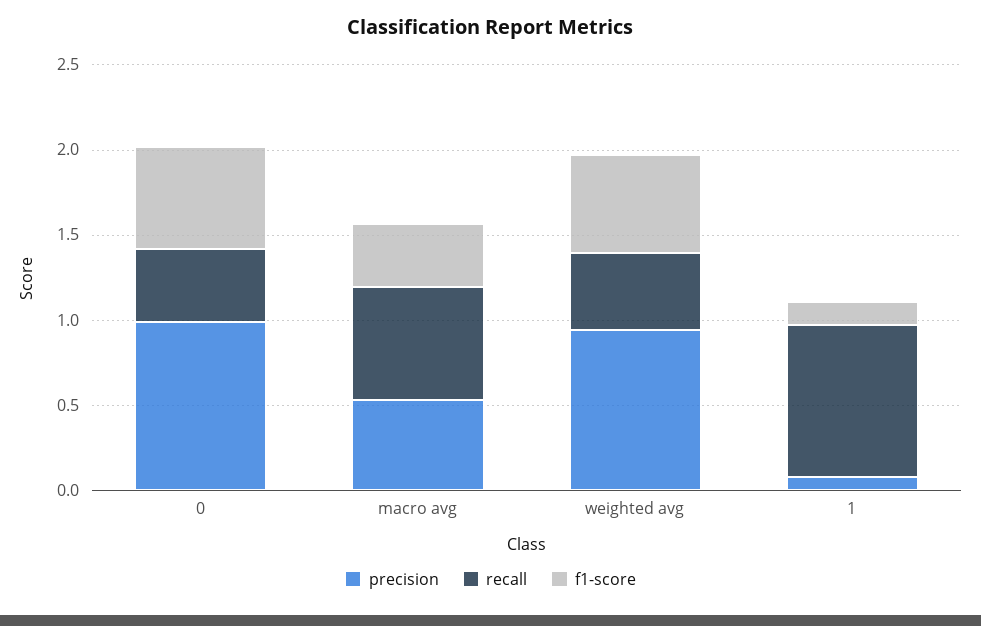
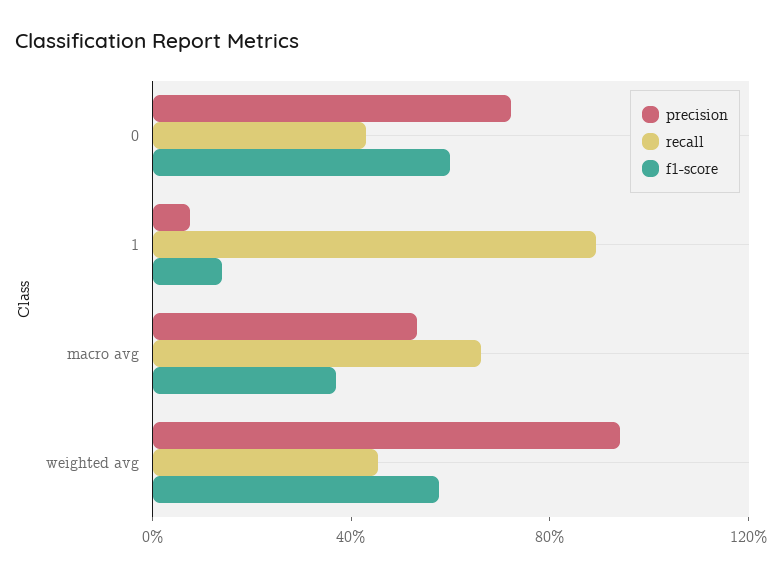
precision, 0: 1 -> 0.7

